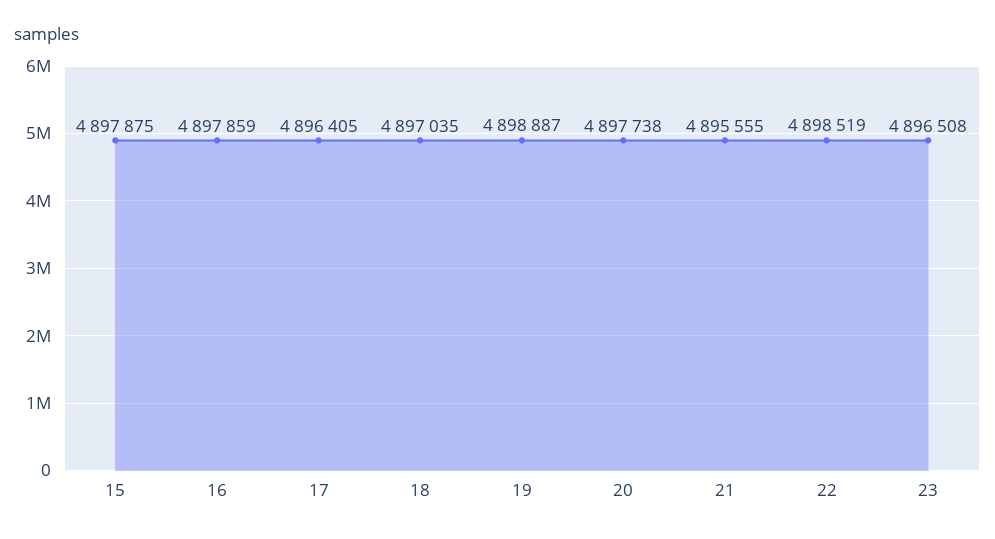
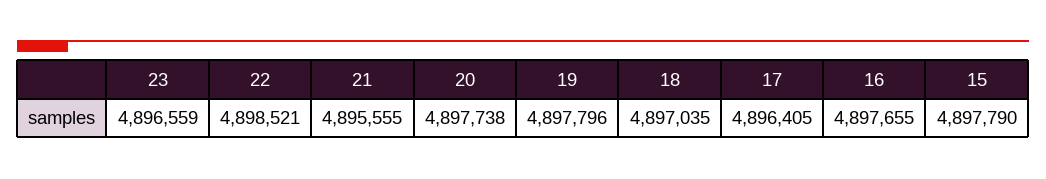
15: 4897875 -> 4897790
16: 4897859 -> 4897655
19: 4898887 -> 4897796
22: 4898519 -> 4898521
23: 4896508 -> 4896559

